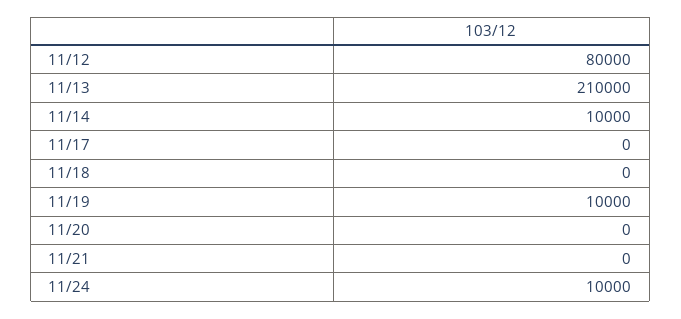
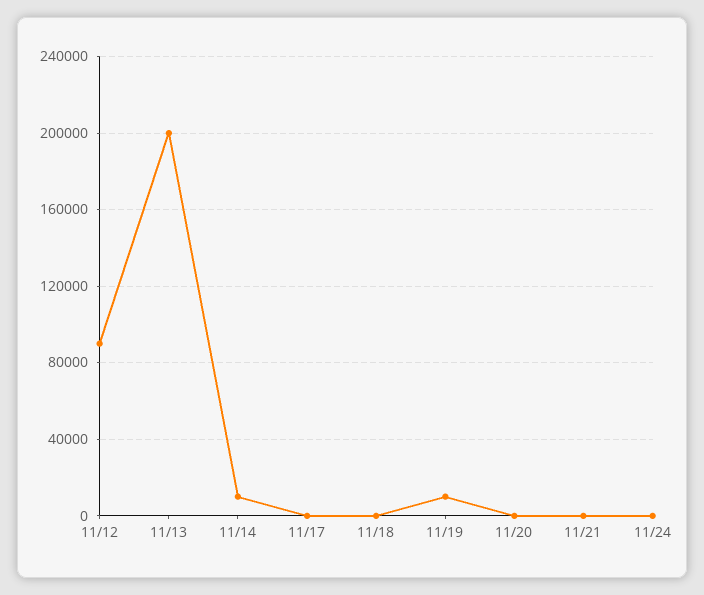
11/12: 80000 -> 90000
11/13: 210000 -> 200000
11/24: 10000 -> 0

